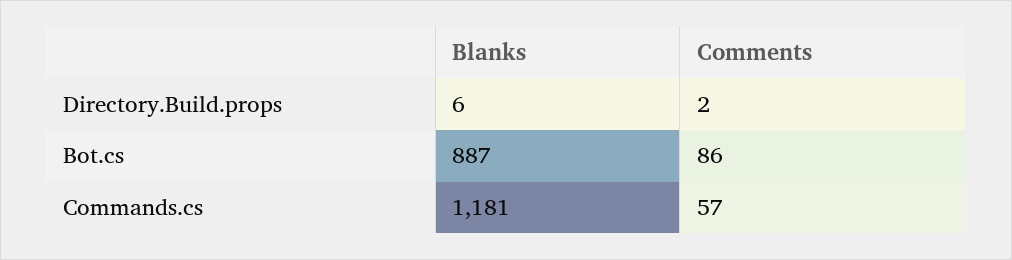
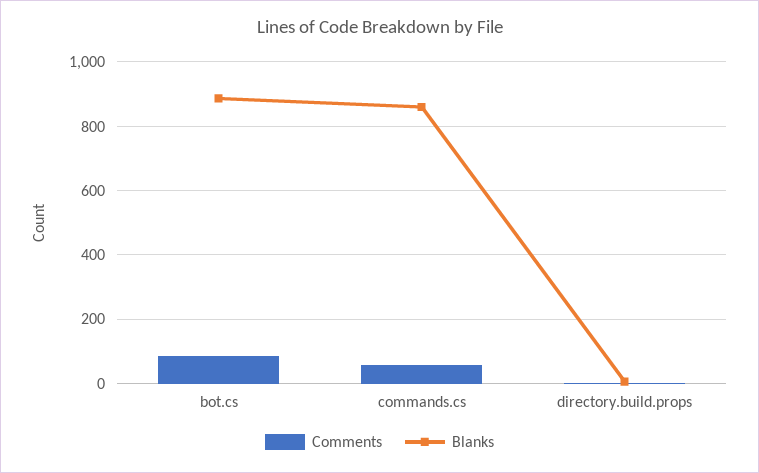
Blanks, Commands.cs: 1181 -> 860

